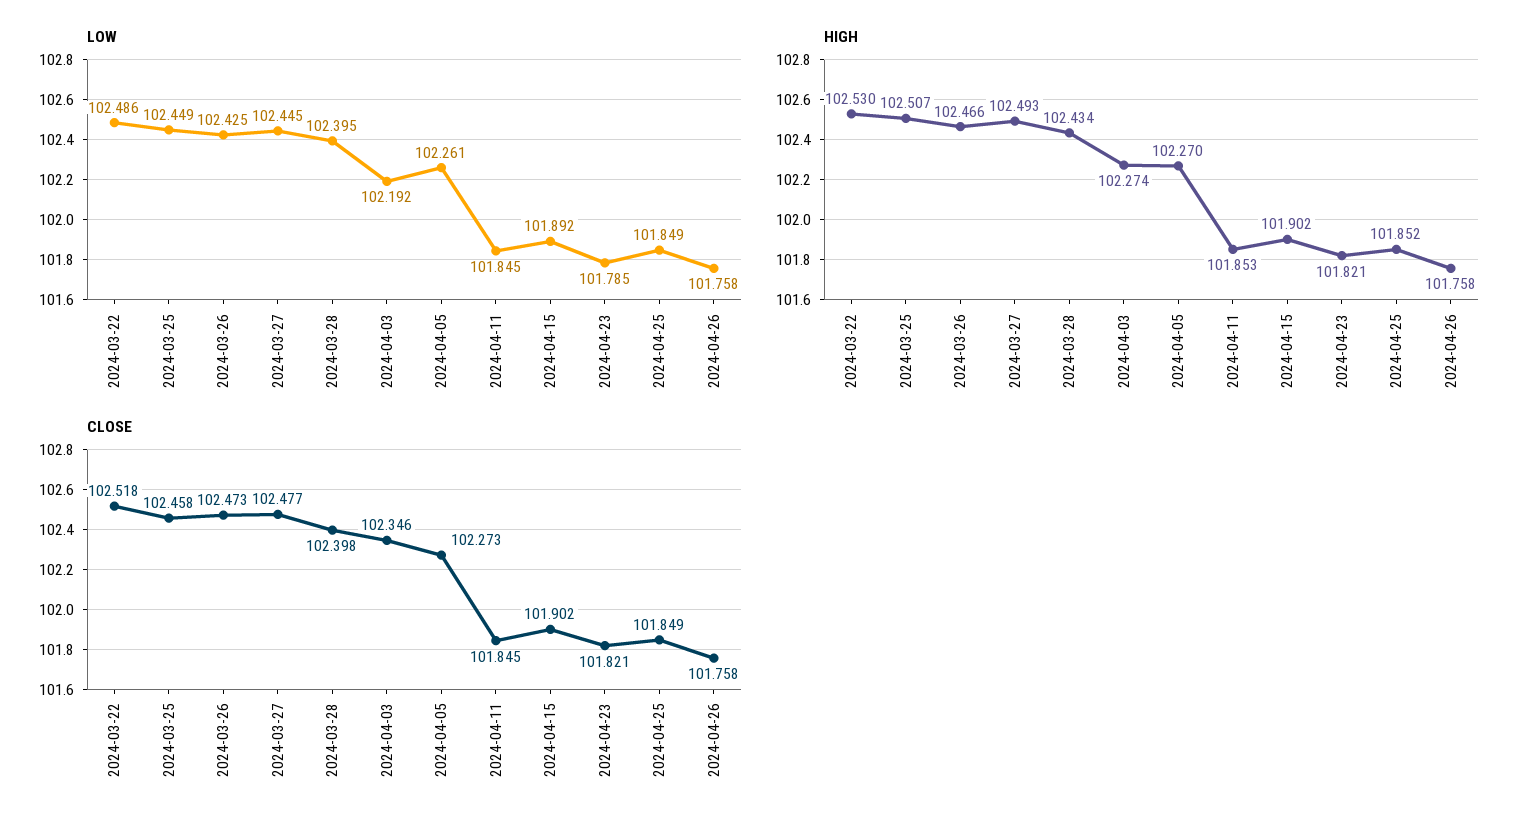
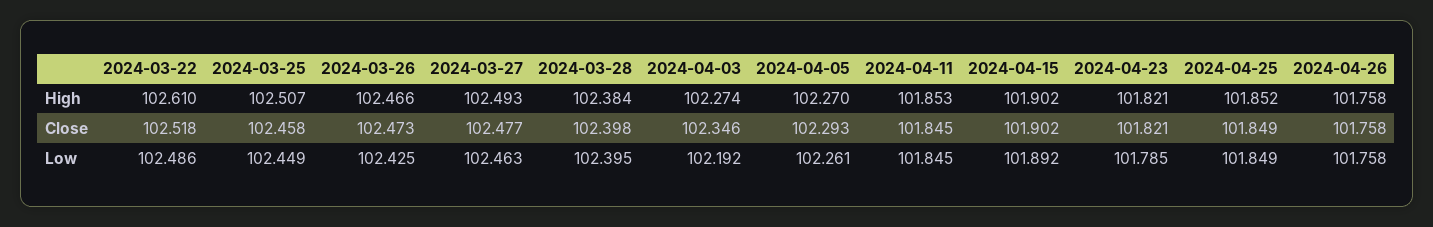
LOW, 2024-03-27: 102.445 -> 102.463
HIGH, 2024-03-22: 102.53 -> 102.61
HIGH, 2024-03-28: 102.434 -> 102.384
CLOSE, 2024-04-05: 102.273 -> 102.293

